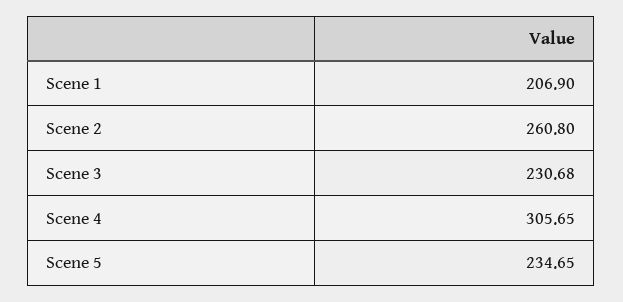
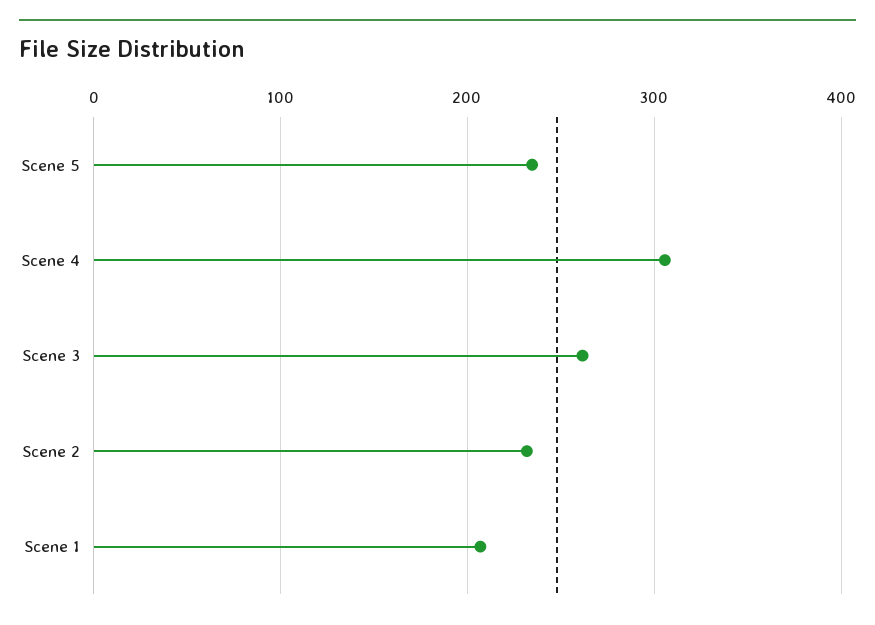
Scene 2: 260.8 -> 230
Scene 3: 230.68 -> 260

